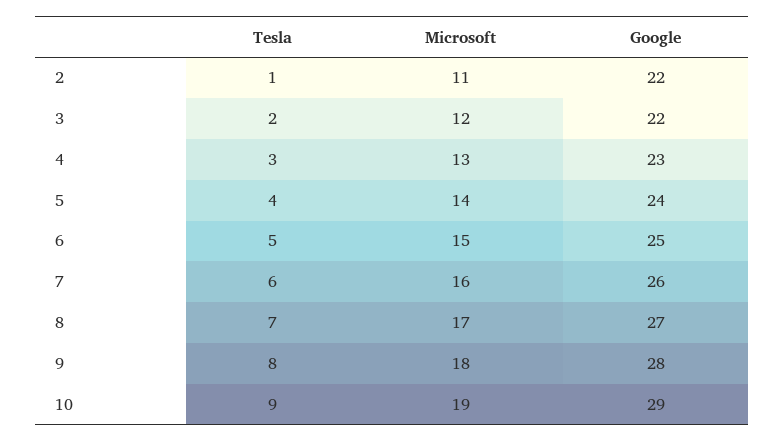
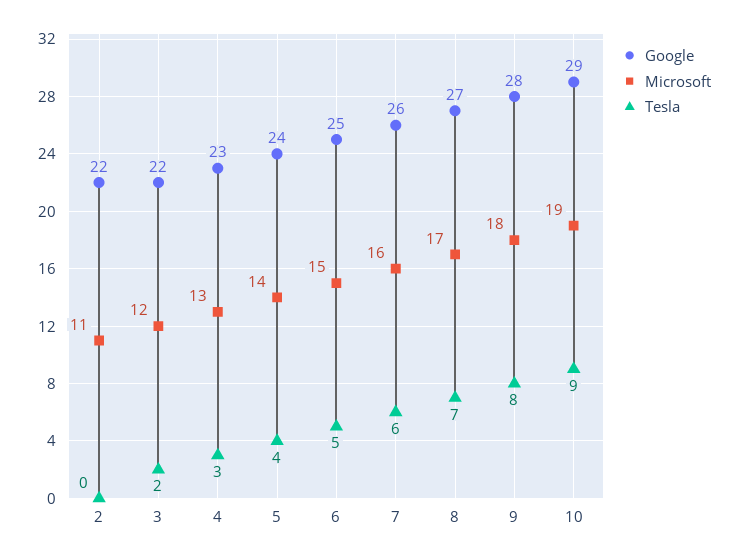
Tesla, 2: 1 -> 0

